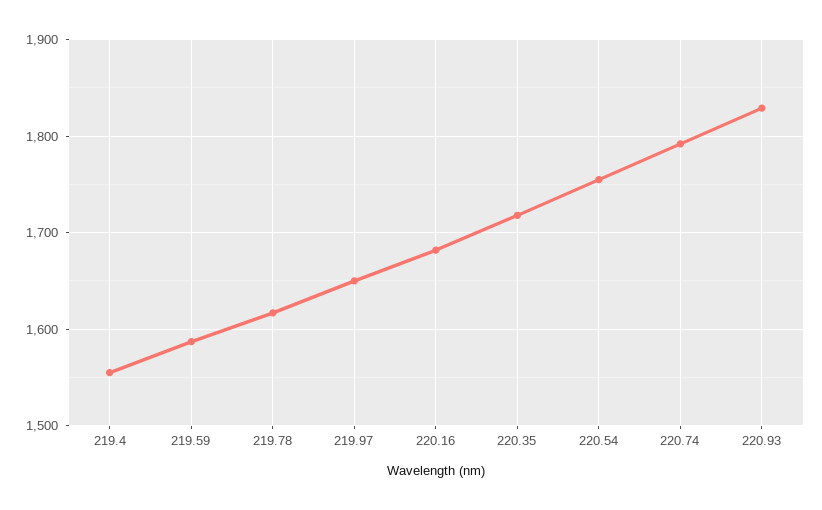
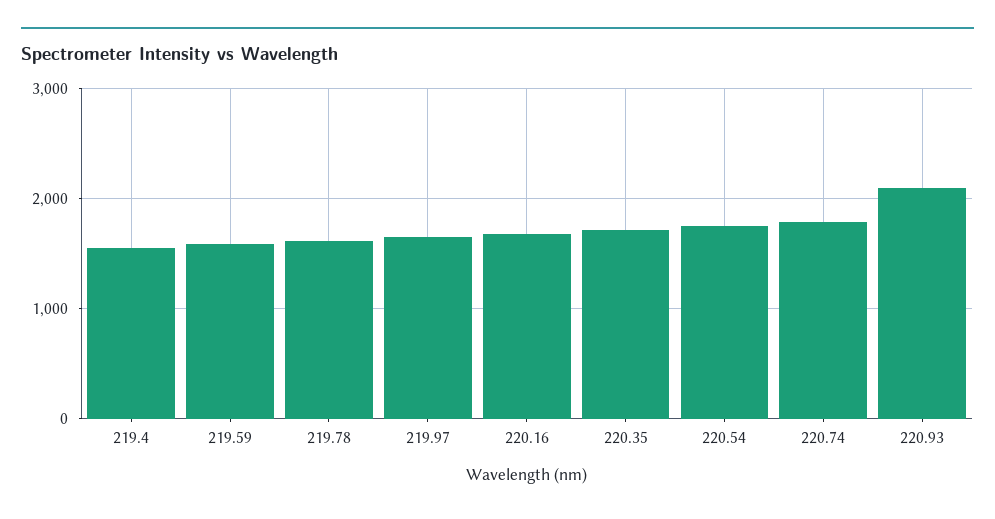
220.93: 1830 -> 2100

